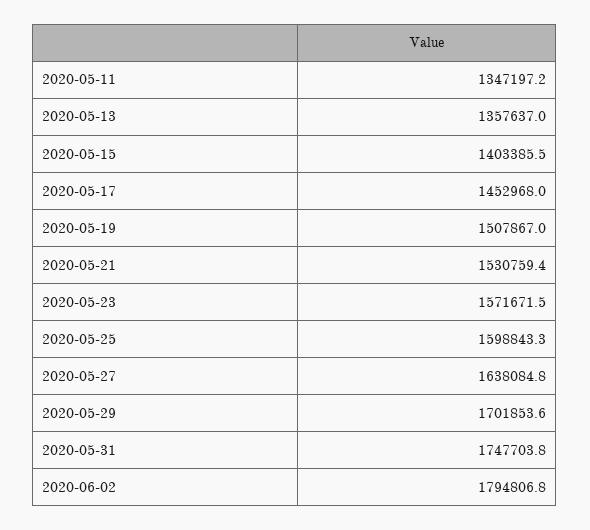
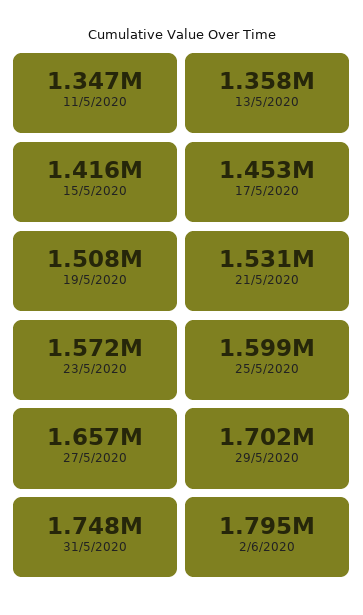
2020-05-15: 1403385.5 -> 1416000
2020-05-27: 1638084.8 -> 1657000

